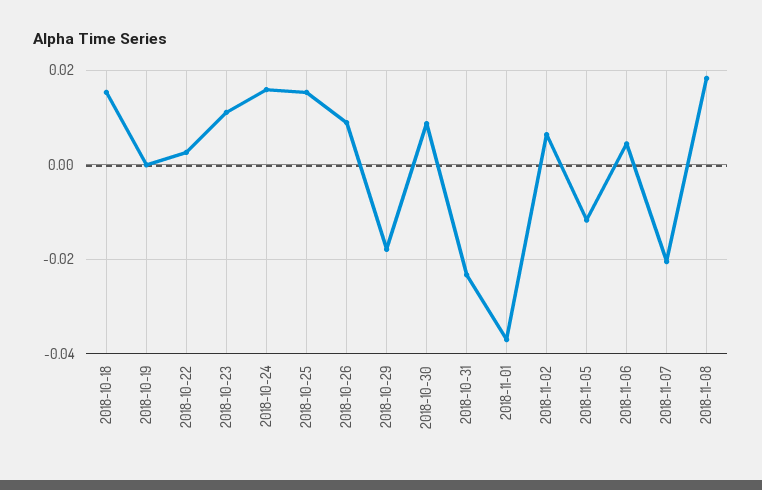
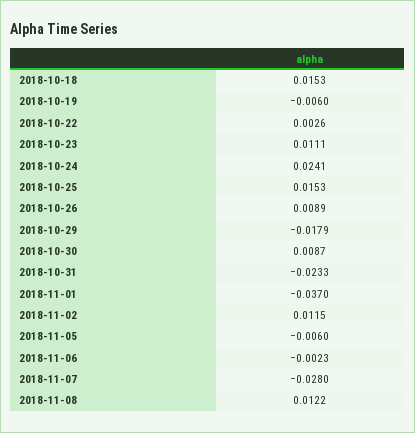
2018-10-19: 0 -> -0.006
2018-10-24: 0.016 -> 0.0241
2018-11-02: 0.006 -> 0.0115
2018-11-05: -0.012 -> -0.006
2018-11-06: 0.004 -> -0.0023
2018-11-07: -0.02 -> -0.028
2018-11-08: 0.018 -> 0.0122

